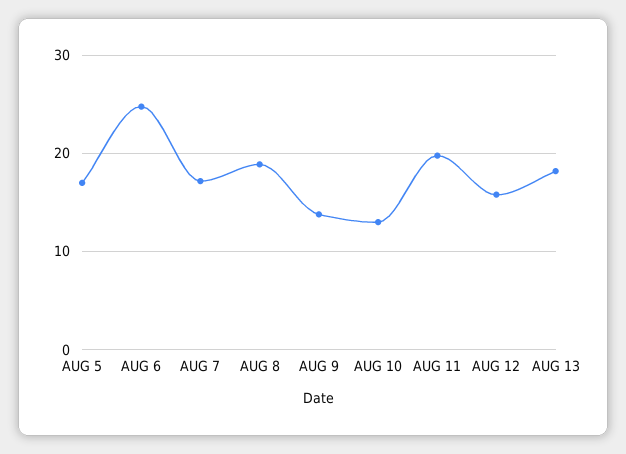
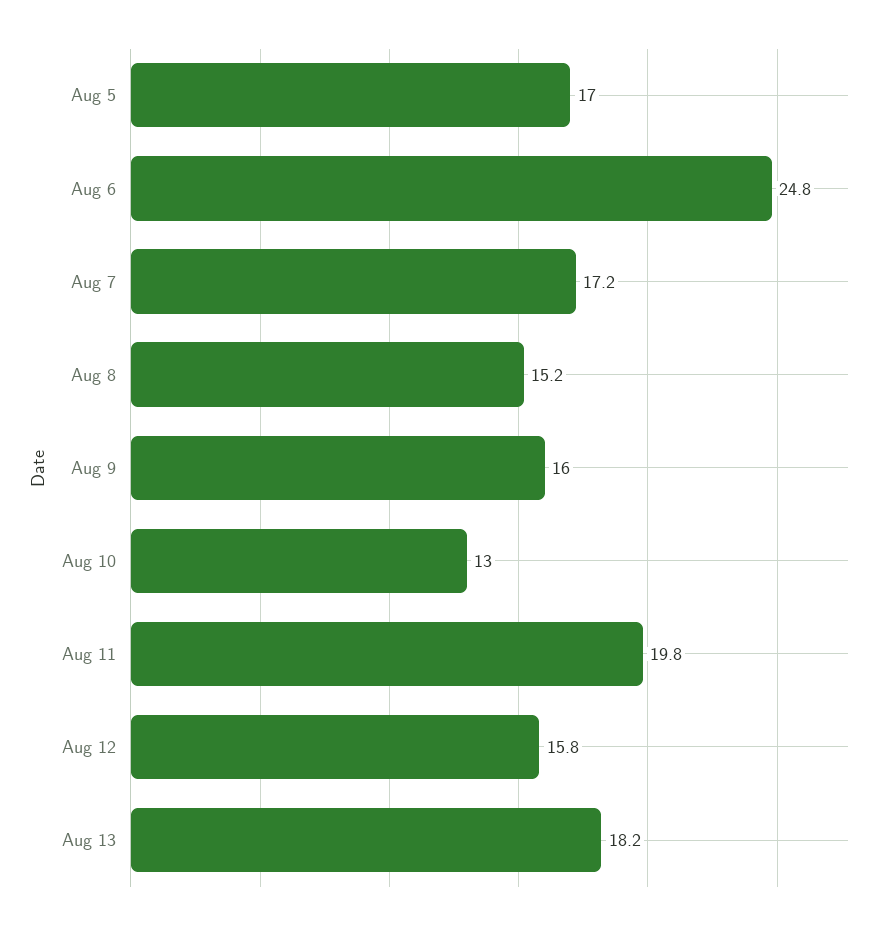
AUG 8: 19 -> 15.2
AUG 9: 14 -> 16

